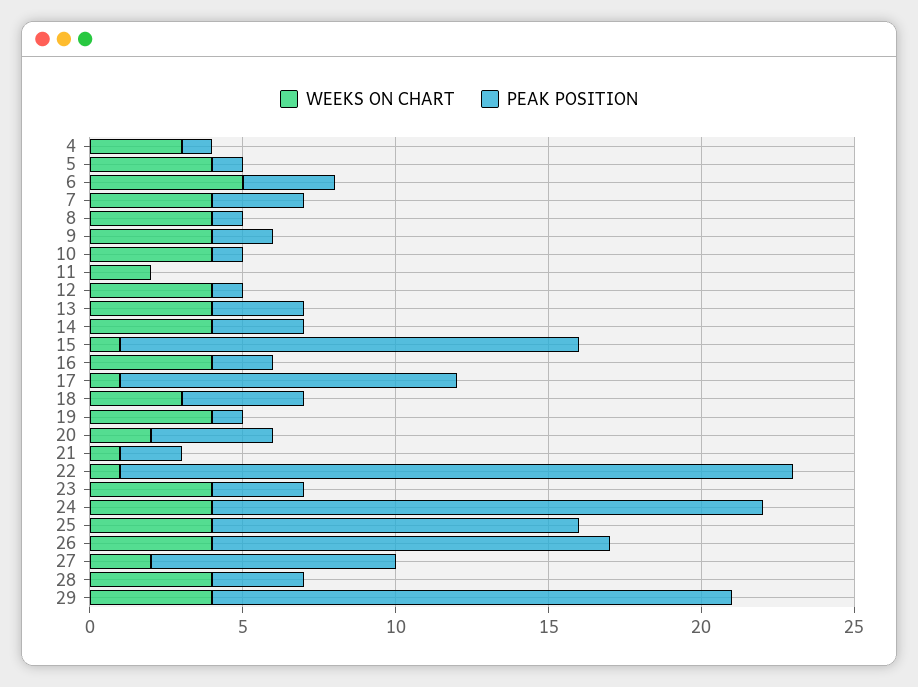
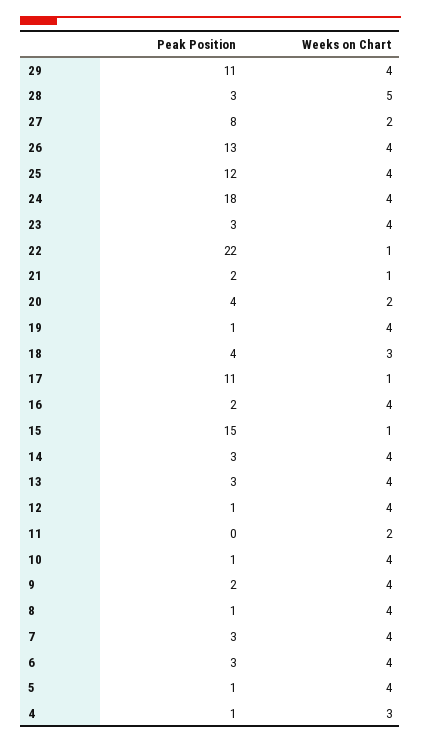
WEEKS ON CHART, 6: 5 -> 4
WEEKS ON CHART, 28: 4 -> 5
PEAK POSITION, 29: 17 -> 11

